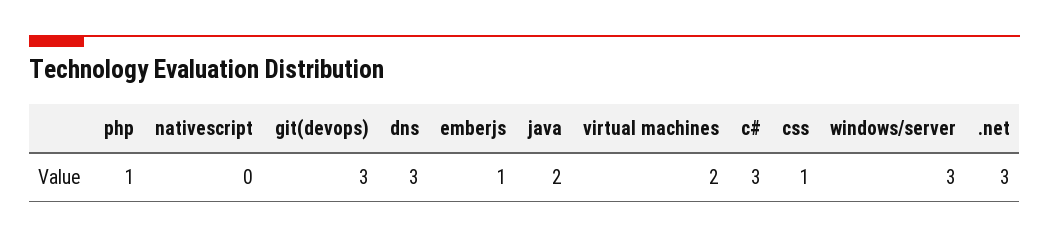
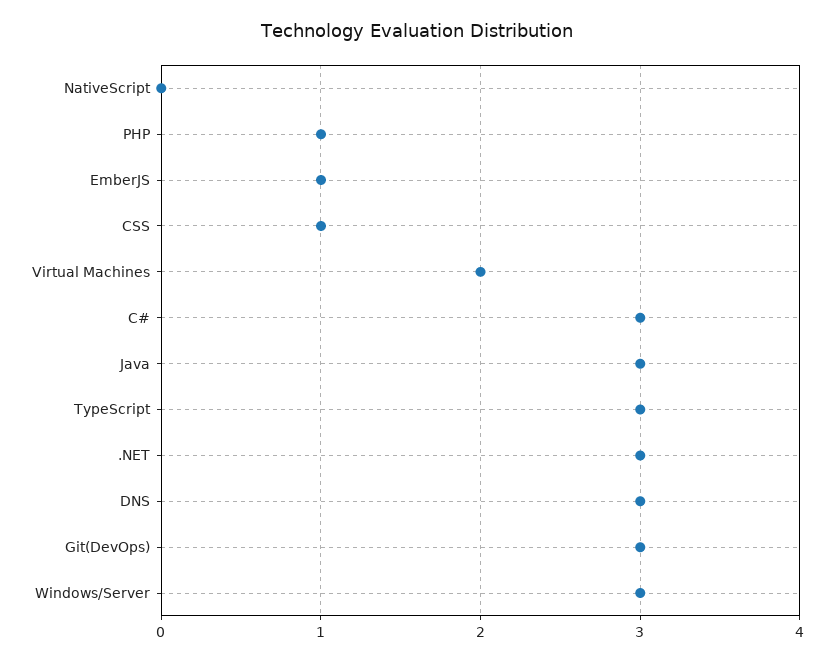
java: 2 -> 3
TypeScript: none -> 3

